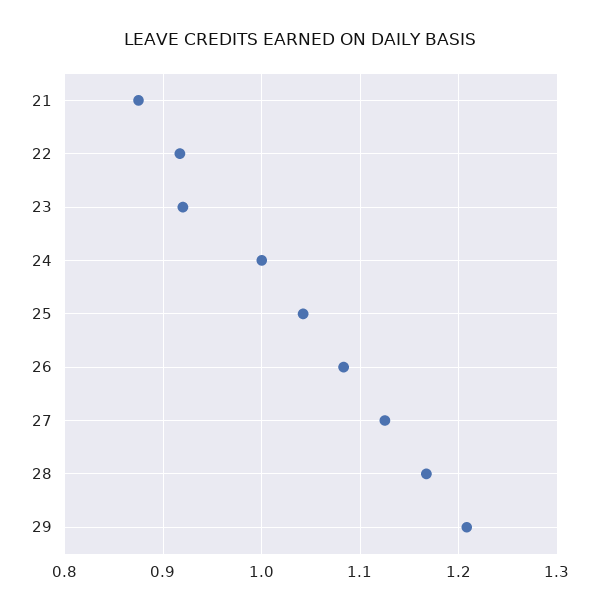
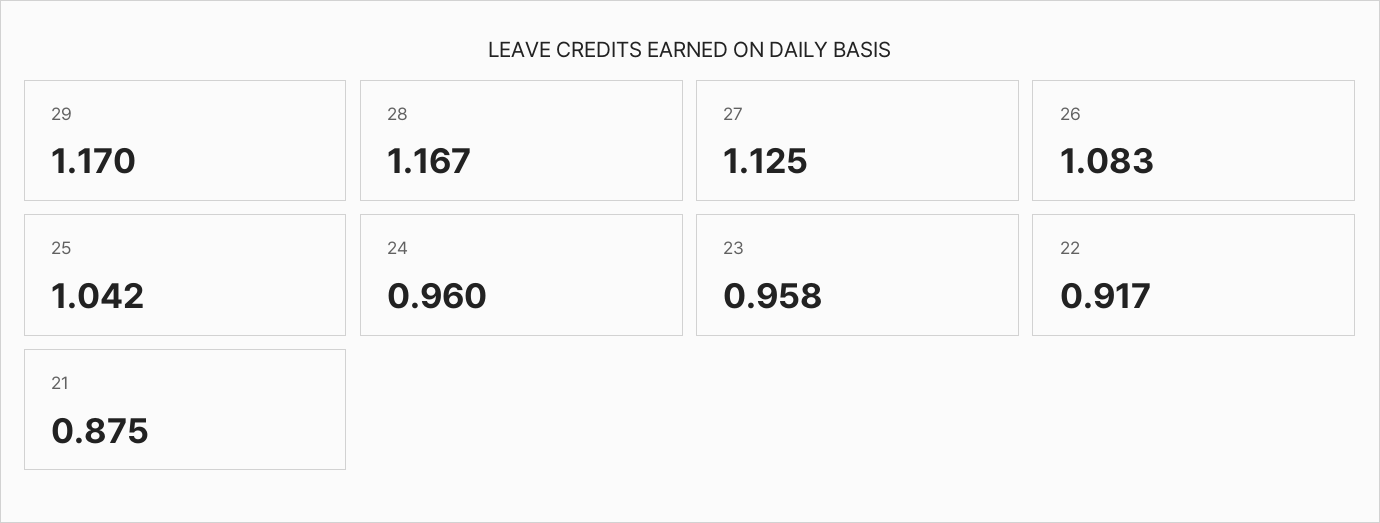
23: 0.92 -> 0.958
24: 1 -> 0.96
29: 1.21 -> 1.17

